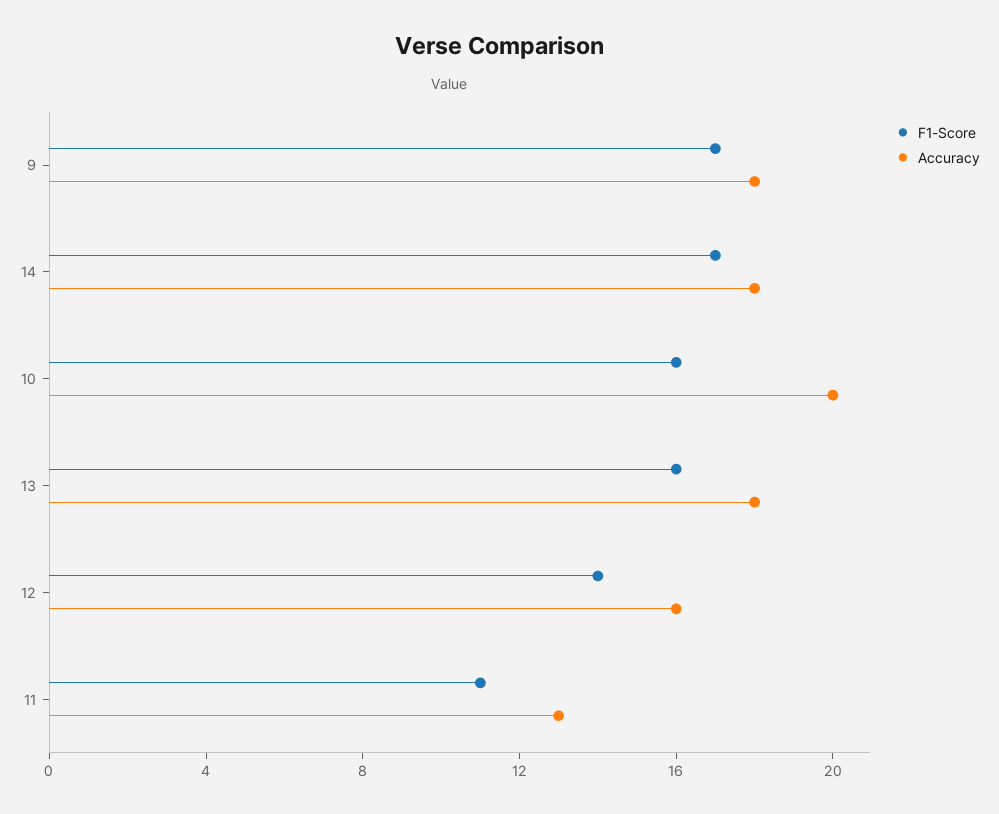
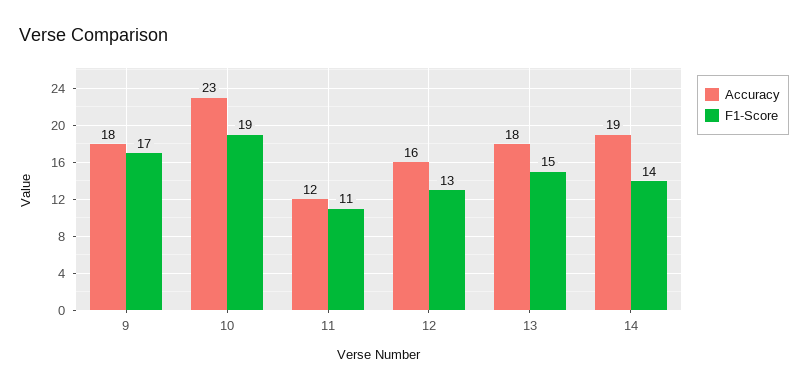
F1-Score, 14: 17 -> 14
Accuracy, 14: 18 -> 19
F1-Score, 10: 16 -> 19
Accuracy, 10: 20 -> 23
F1-Score, 13: 16 -> 15
F1-Score, 12: 14 -> 13
Accuracy, 11: 13 -> 12

